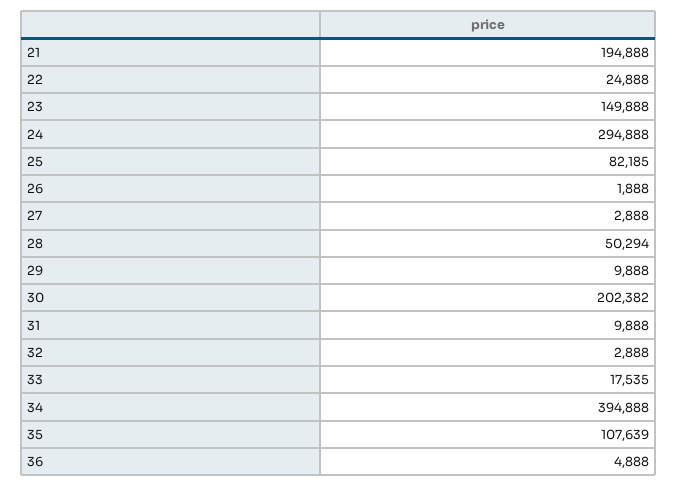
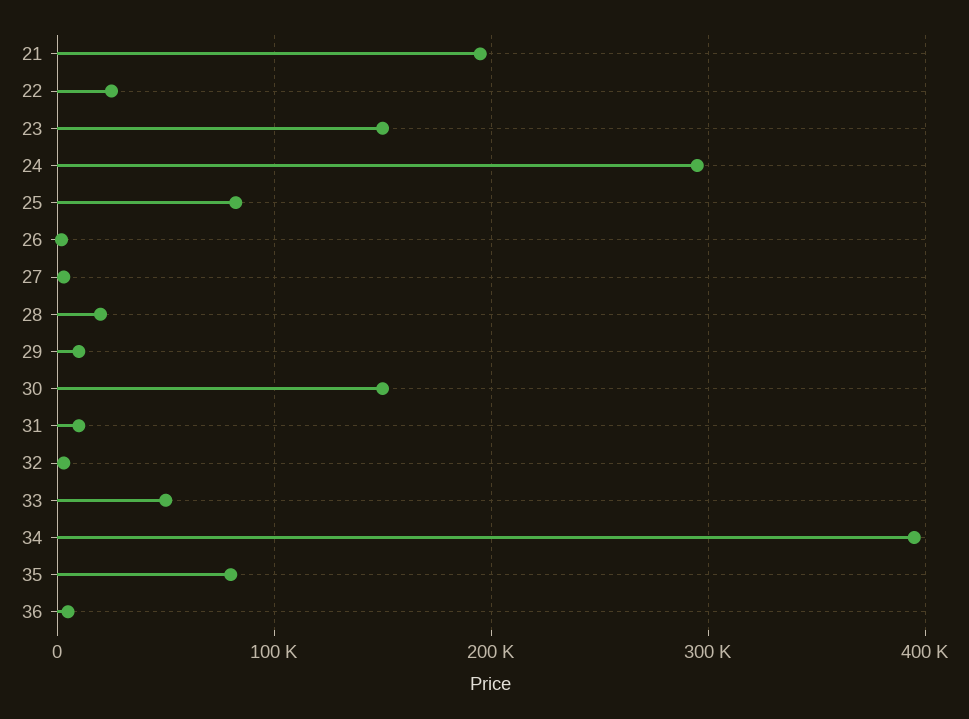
28: 50294 -> 20000
30: 202382 -> 150000
33: 17535 -> 50000
35: 107639 -> 80000

